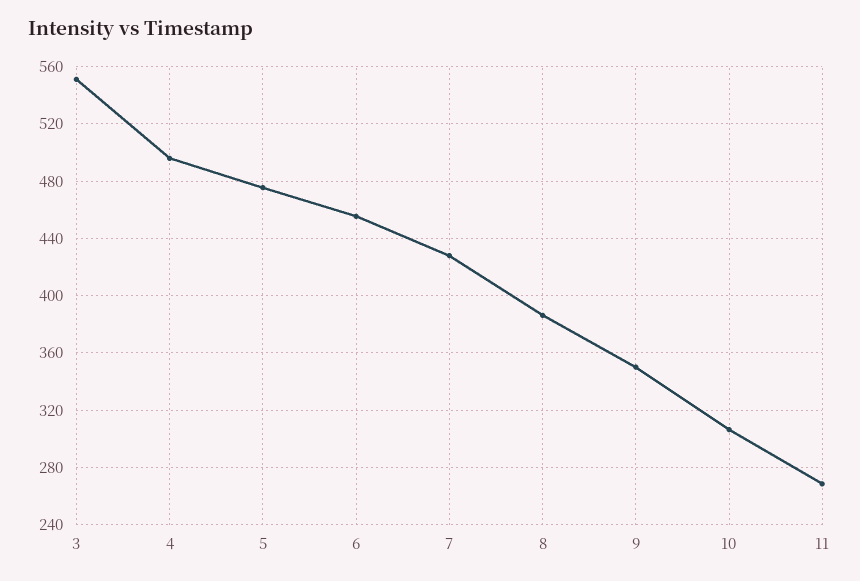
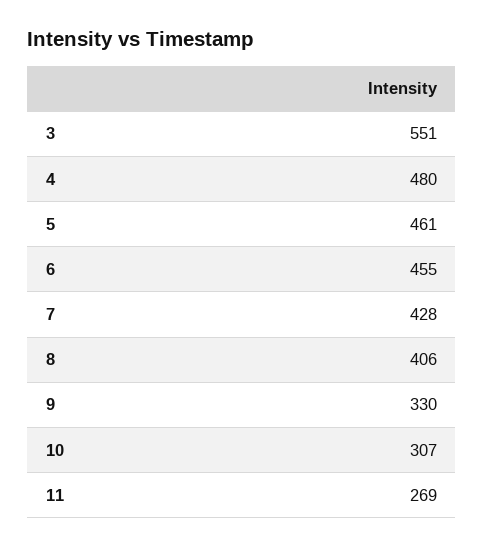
4: 495 -> 480
5: 475 -> 461
8: 385 -> 406
9: 350 -> 330

